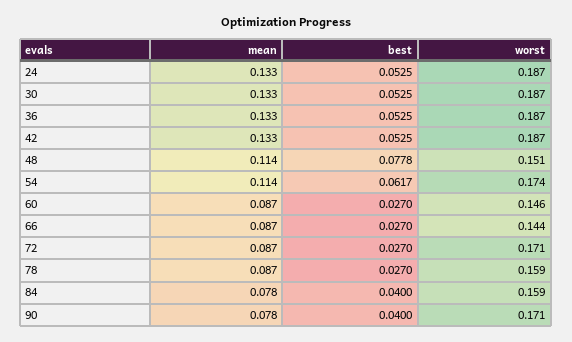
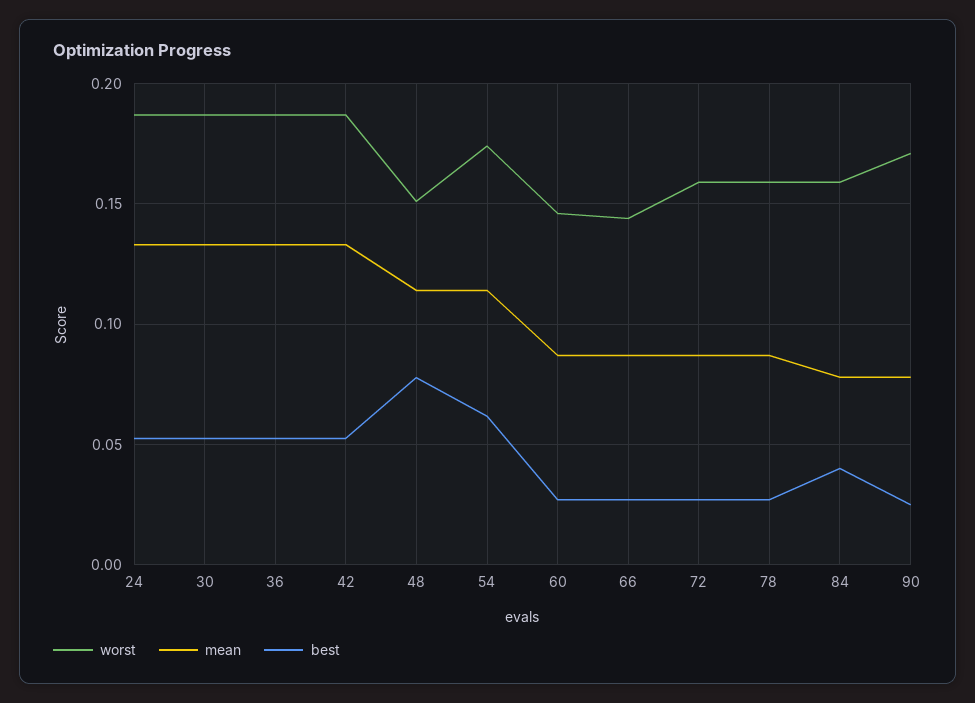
worst, 72: 0.171 -> 0.16
best, 90: 0.04 -> 0.025

